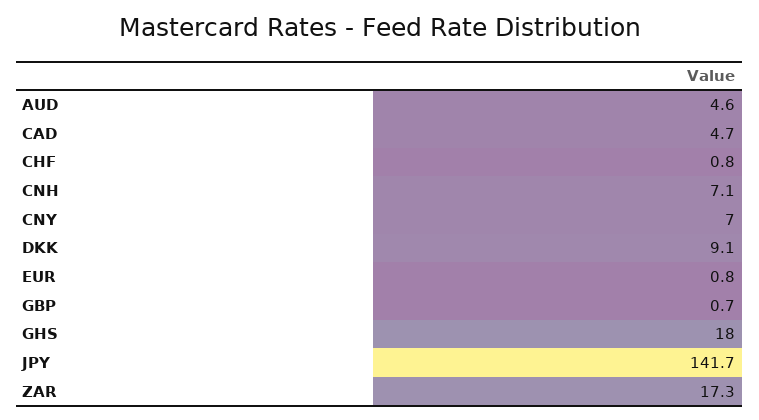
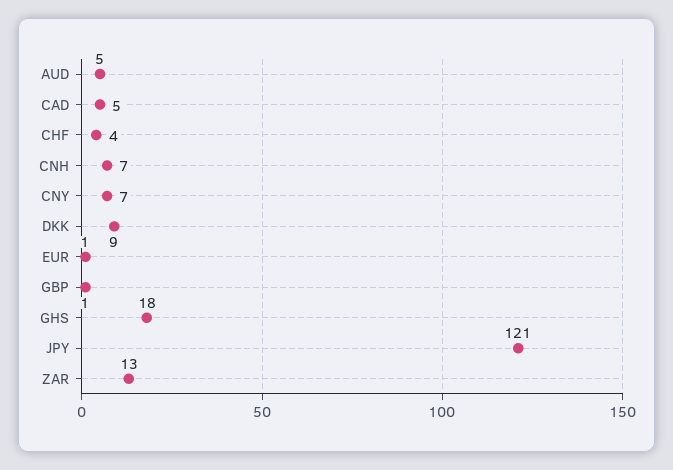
CHF: 0.8 -> 4
JPY: 141.7 -> 121
ZAR: 17.3 -> 13

